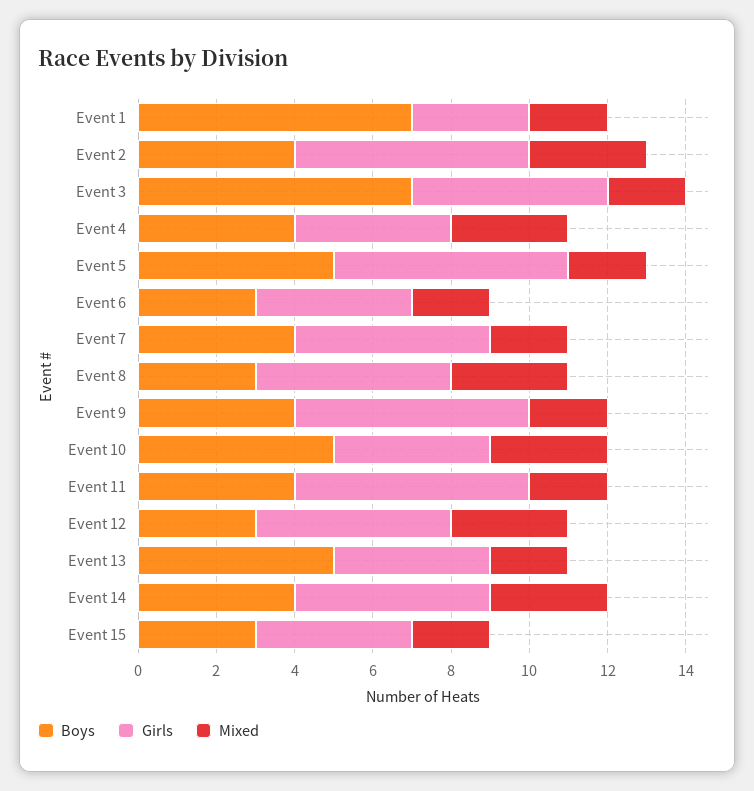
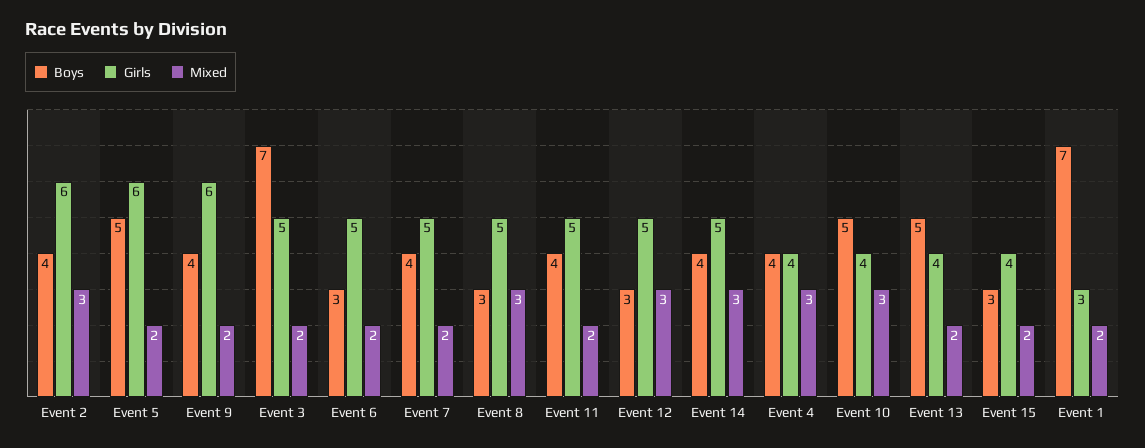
Girls, Event 6: 4 -> 5
Girls, Event 11: 6 -> 5

